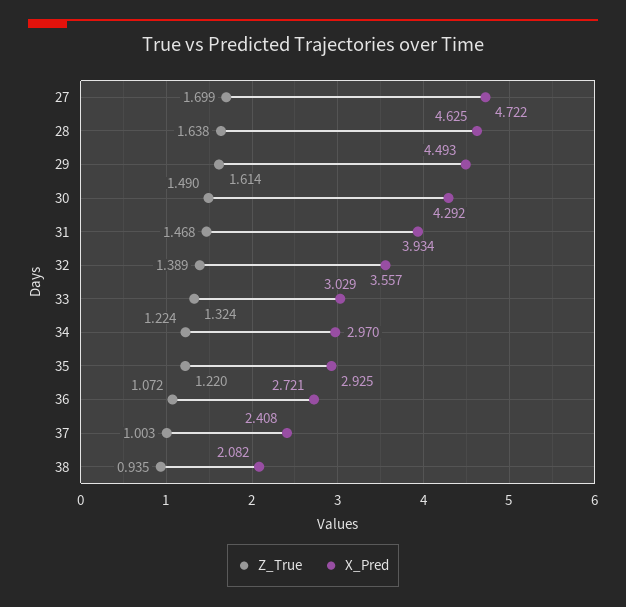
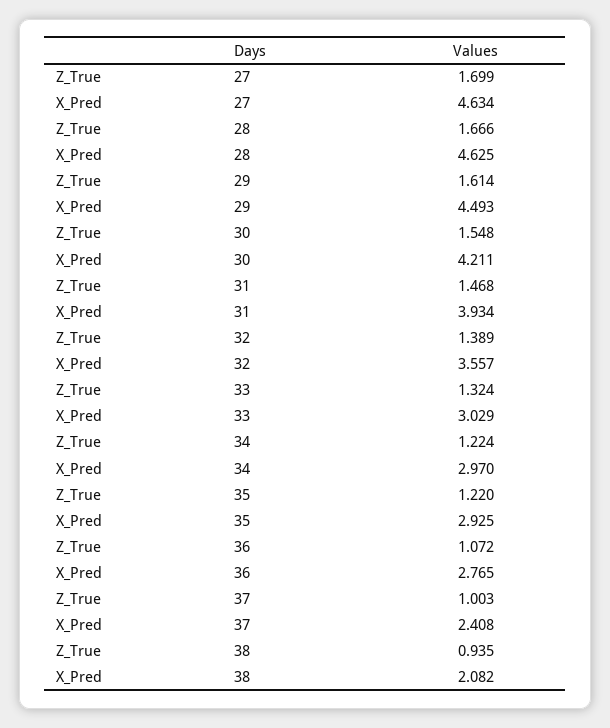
X_Pred, 27: 4.722 -> 4.634
Z_True, 28: 1.638 -> 1.666
Z_True, 30: 1.49 -> 1.548
X_Pred, 30: 4.292 -> 4.211
X_Pred, 36: 2.721 -> 2.765

